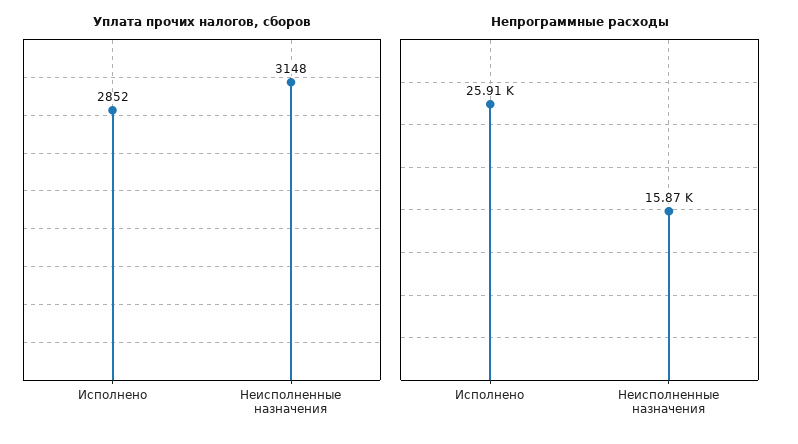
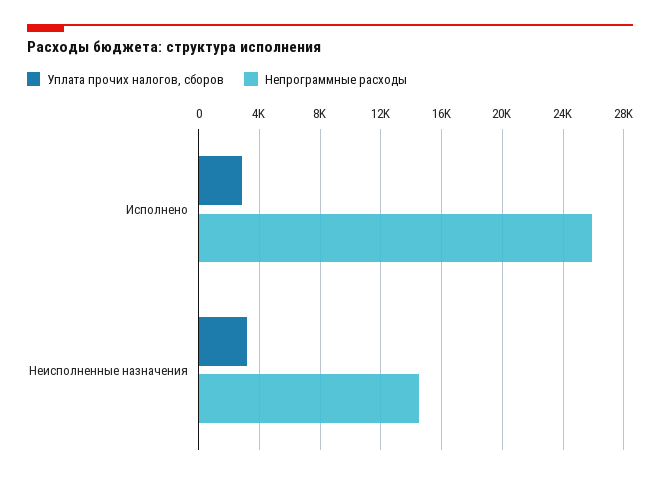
Непрограммные расходы, Неисполненные назначения: 15870 -> 14500

